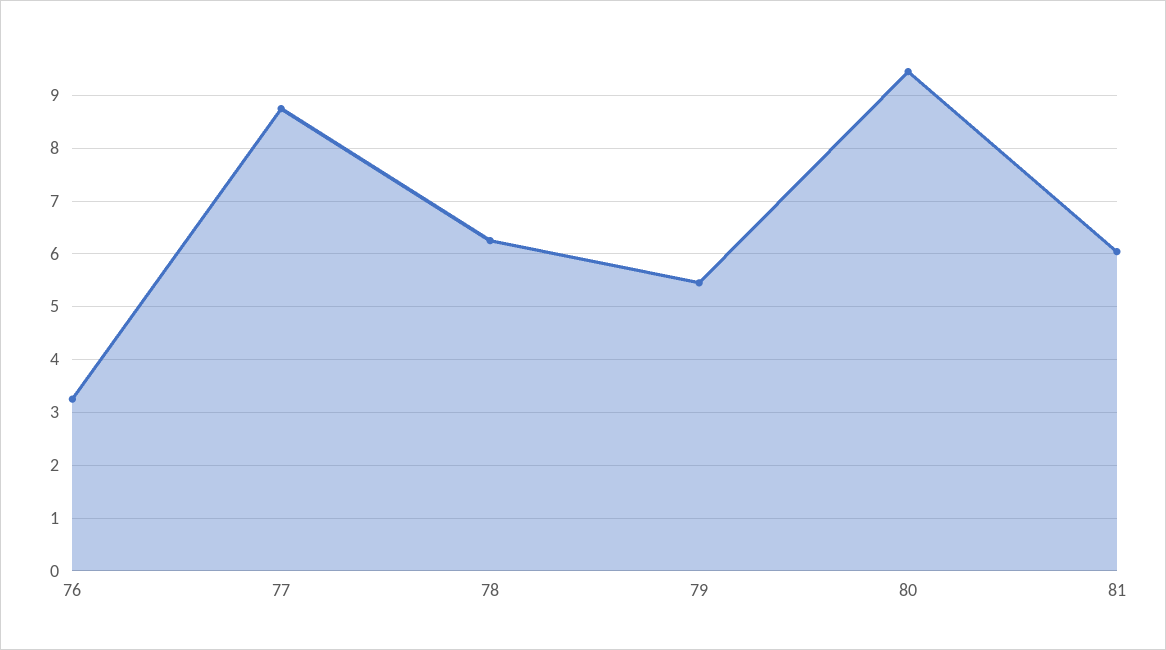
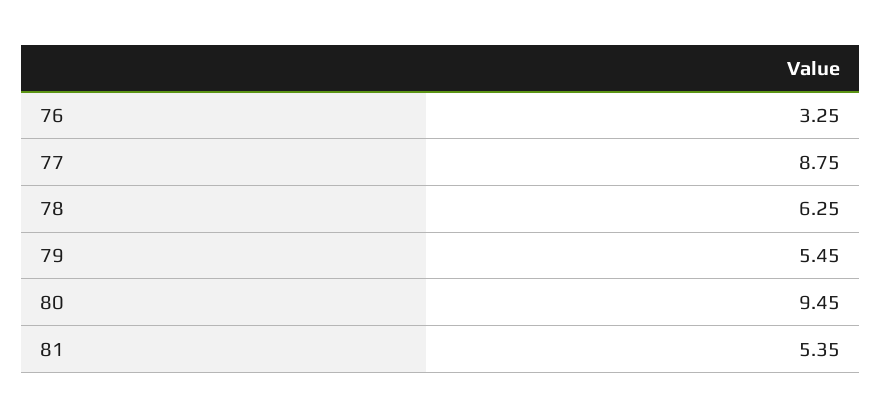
81: 6 -> 5.35

